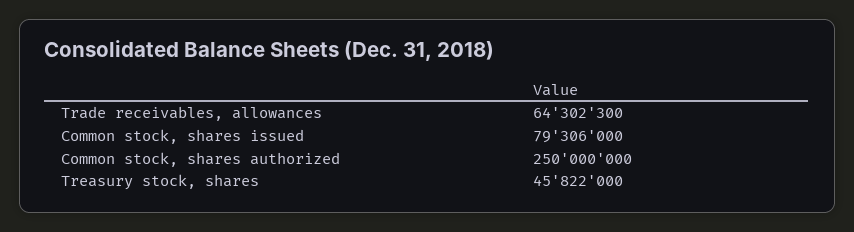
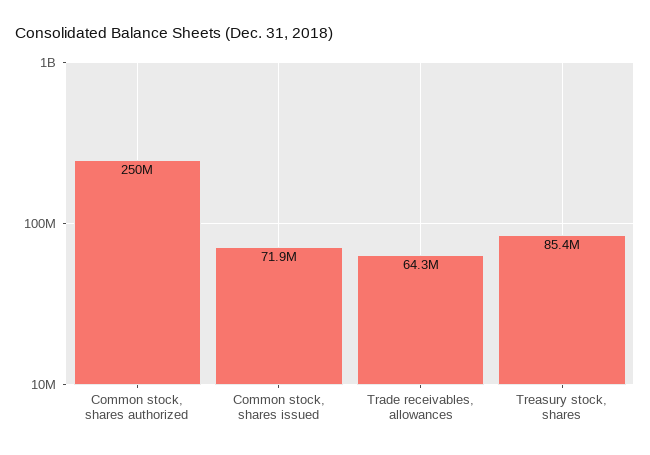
Common stock, shares issued: 79306000 -> 71900000
Treasury stock, shares: 45822000 -> 85400000

